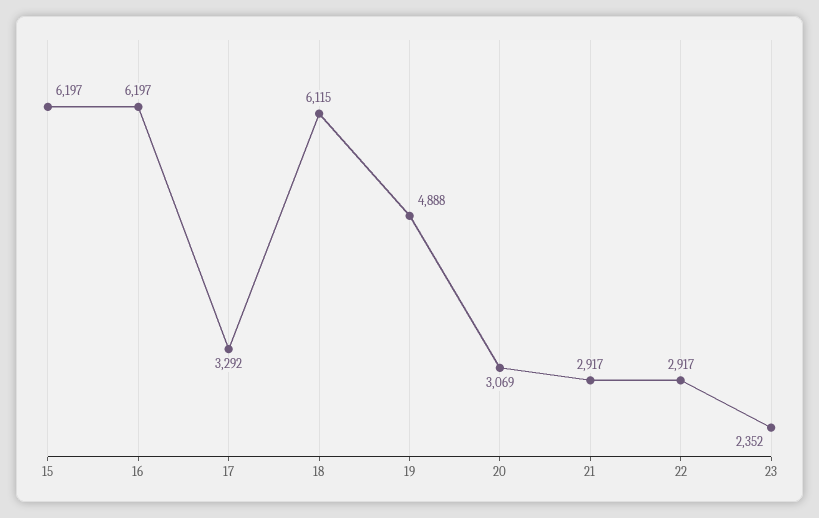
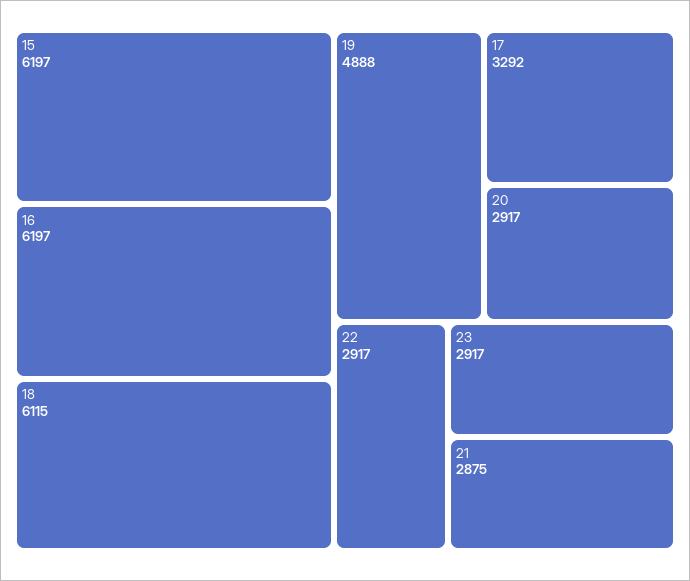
20: 3069 -> 2917
21: 2917 -> 2875
23: 2352 -> 2917

